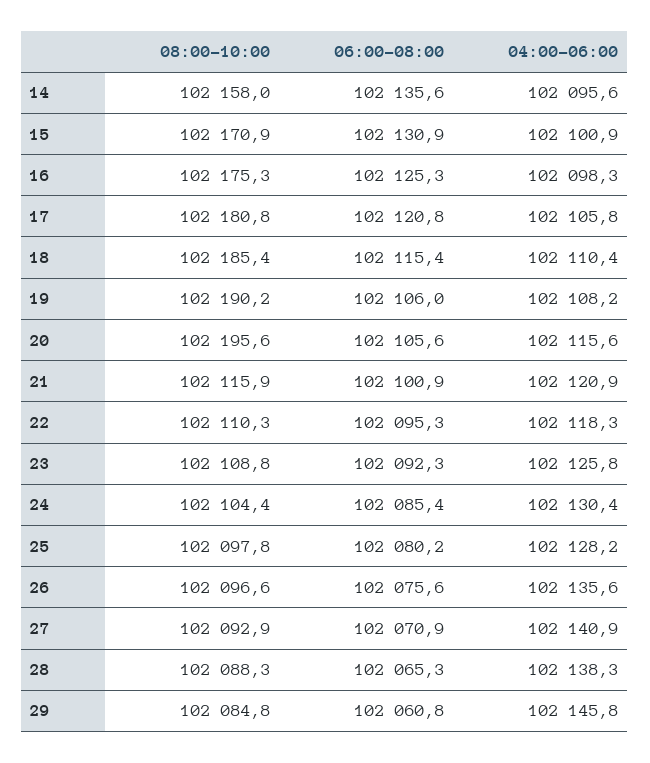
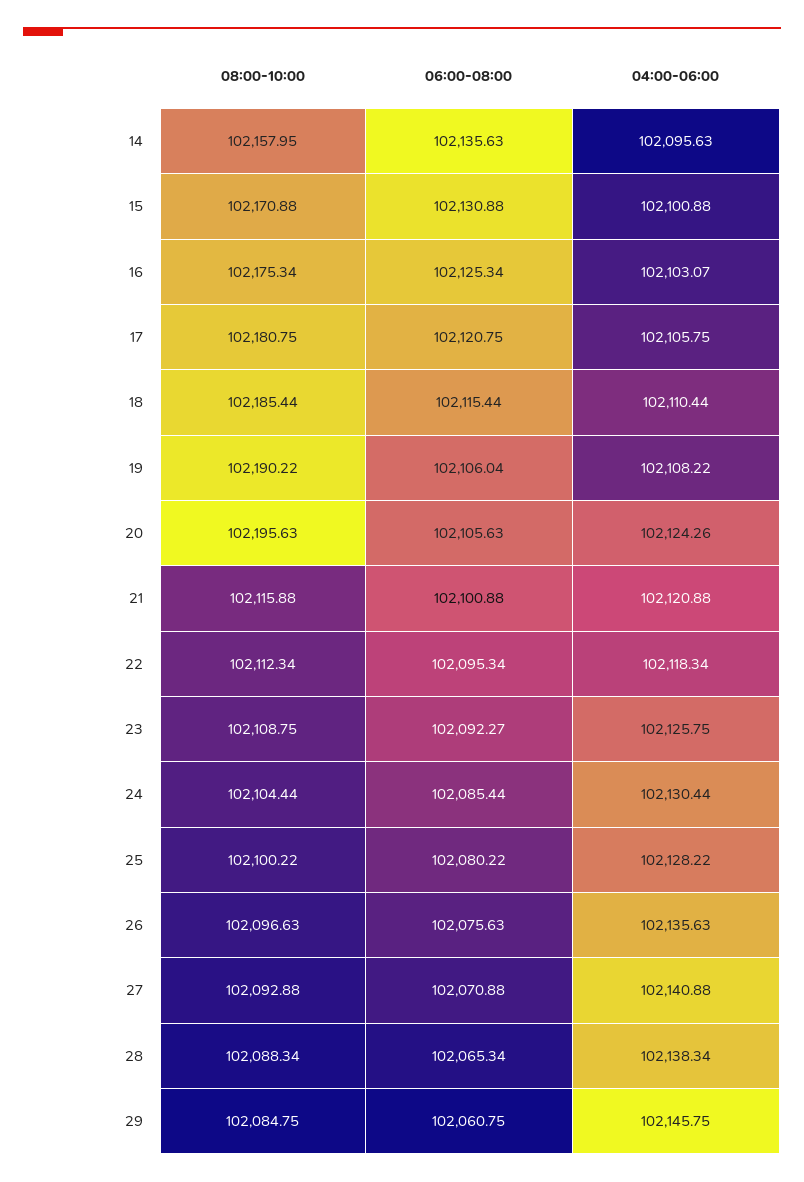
04:00-06:00, 16: 102098.3 -> 102103.07
04:00-06:00, 20: 102115.6 -> 102124.26
08:00-10:00, 22: 102110.3 -> 102112.34
08:00-10:00, 25: 102097.8 -> 102100.22

